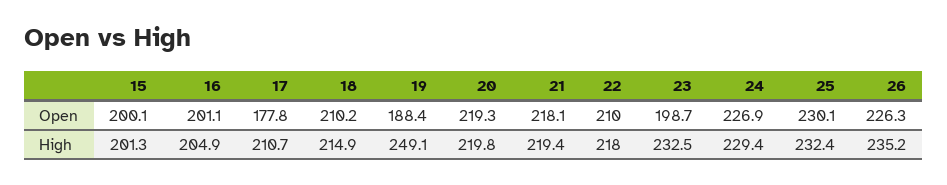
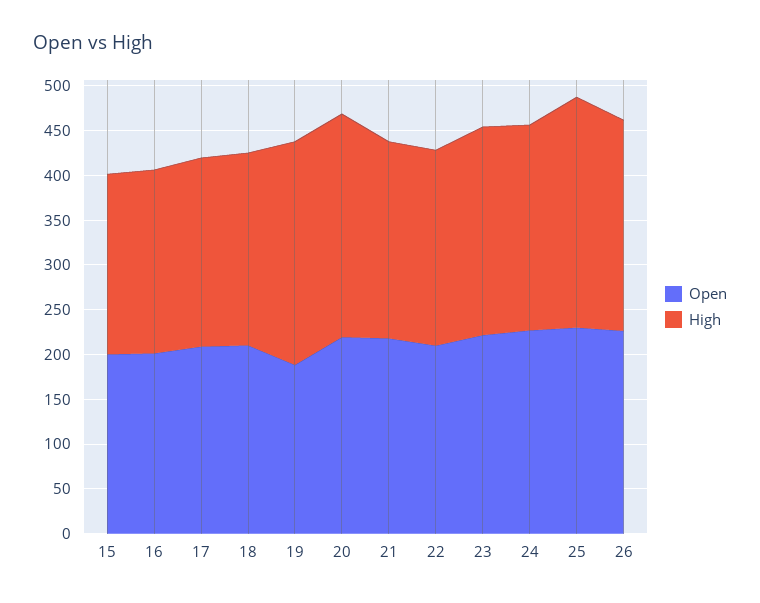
Open, 17: 177.8 -> 210
Open, 23: 198.7 -> 220
High, 20: 219.8 -> 250
High, 25: 232.4 -> 260

